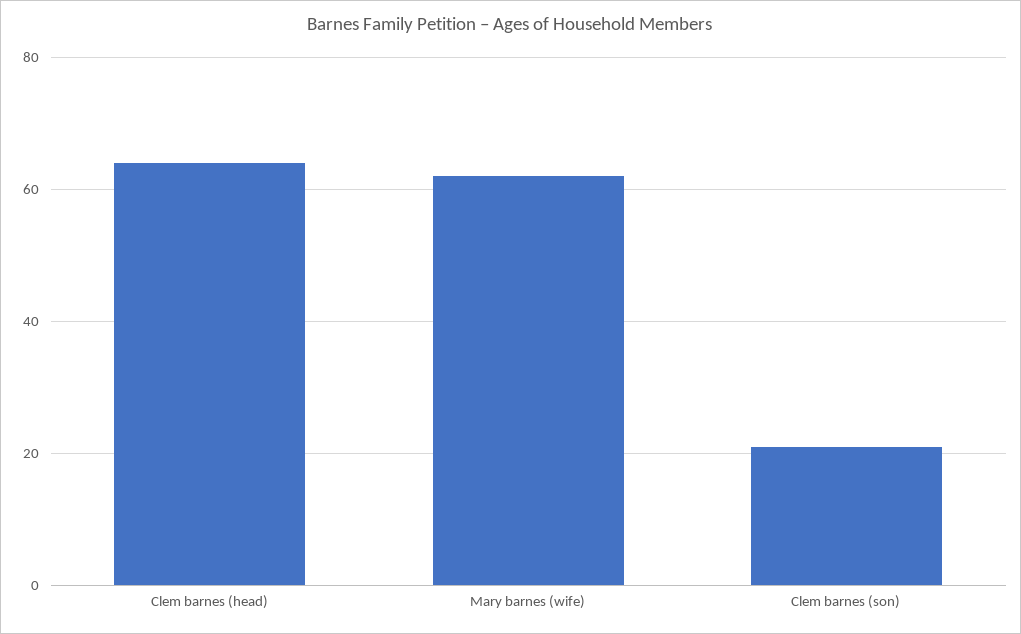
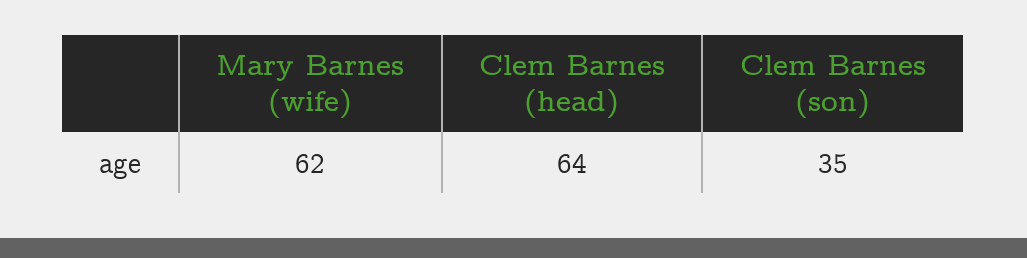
Clem barnes (son): 20 -> 35

